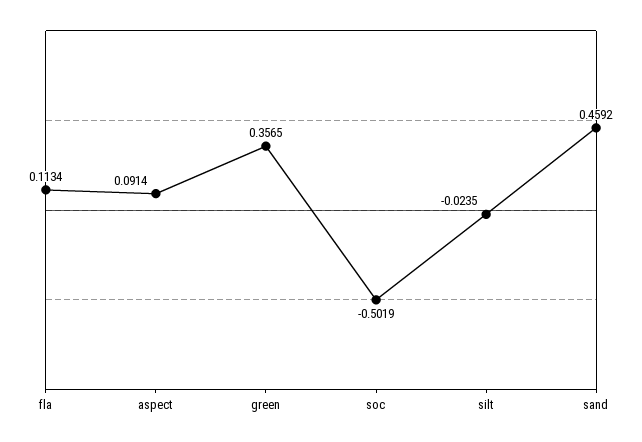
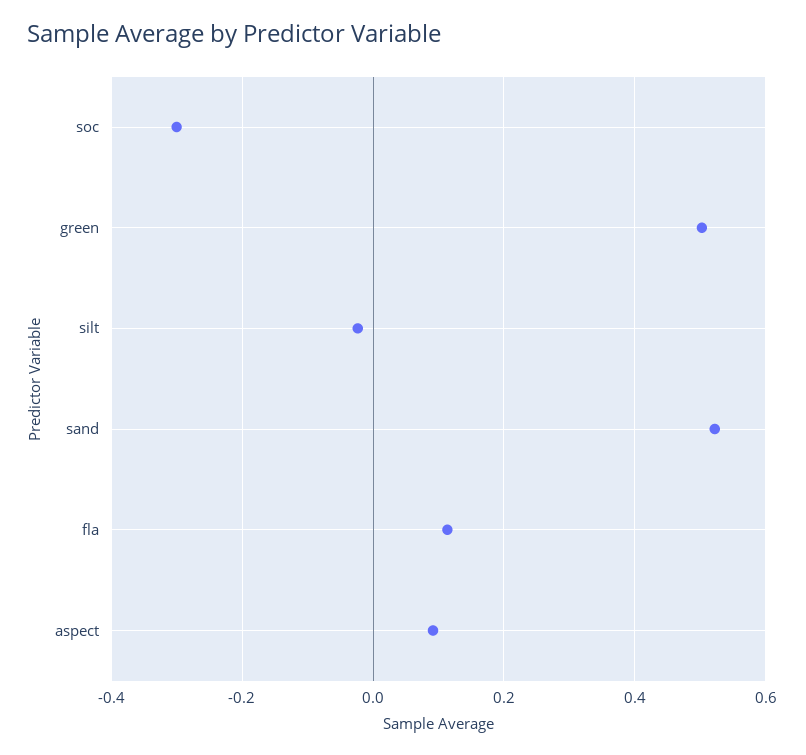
green: 0.3565 -> 0.5
soc: -0.5019 -> -0.3
sand: 0.4592 -> 0.52

